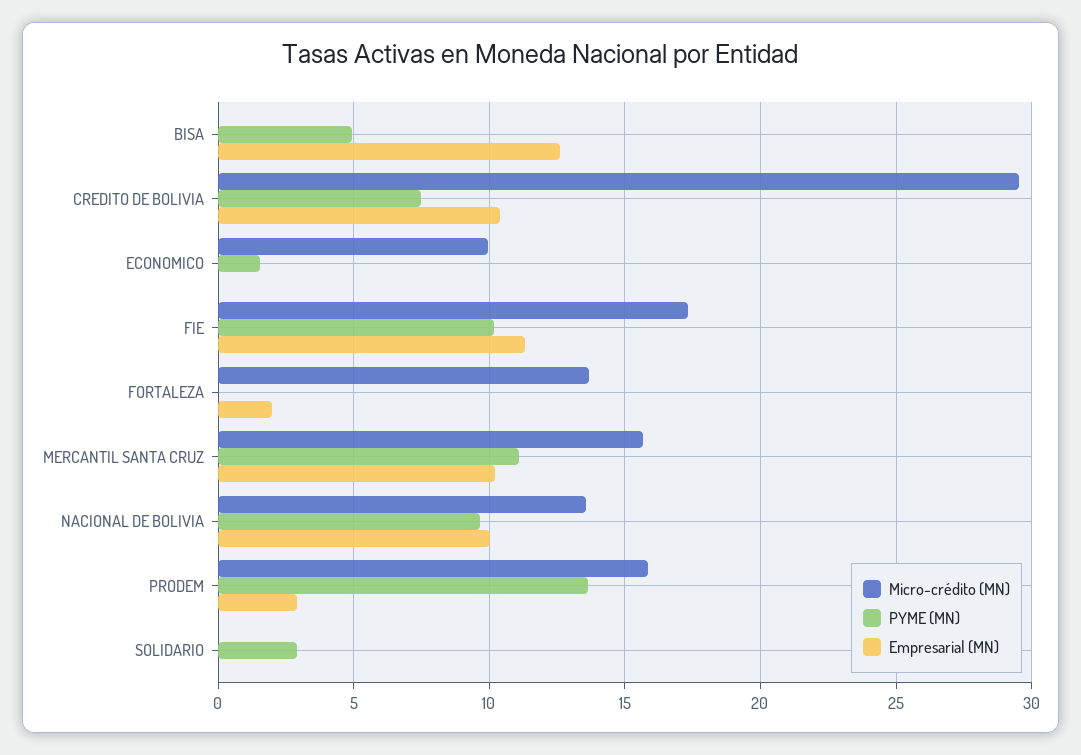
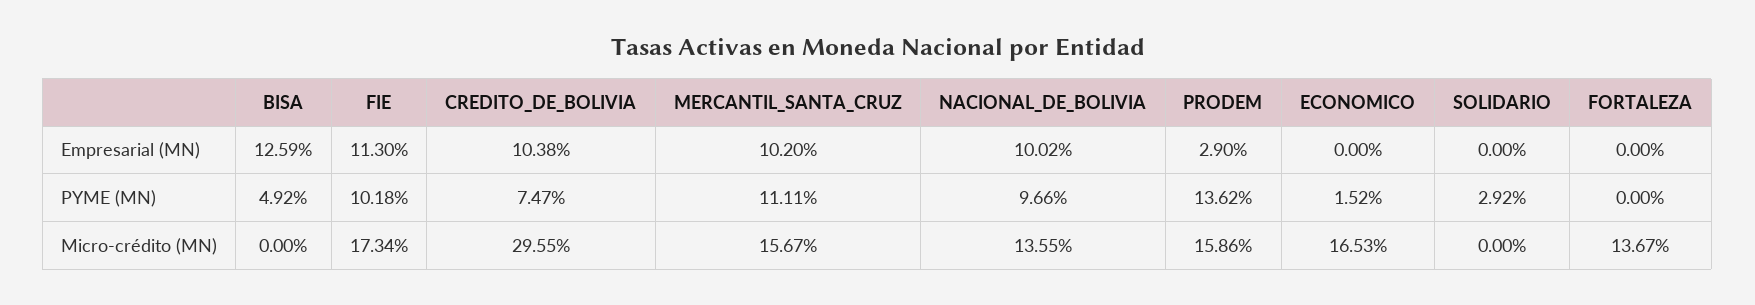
Micro-crédito (MN), ECONOMICO: 10 -> 16.53
Empresarial (MN), FORTALEZA: 2 -> 0

